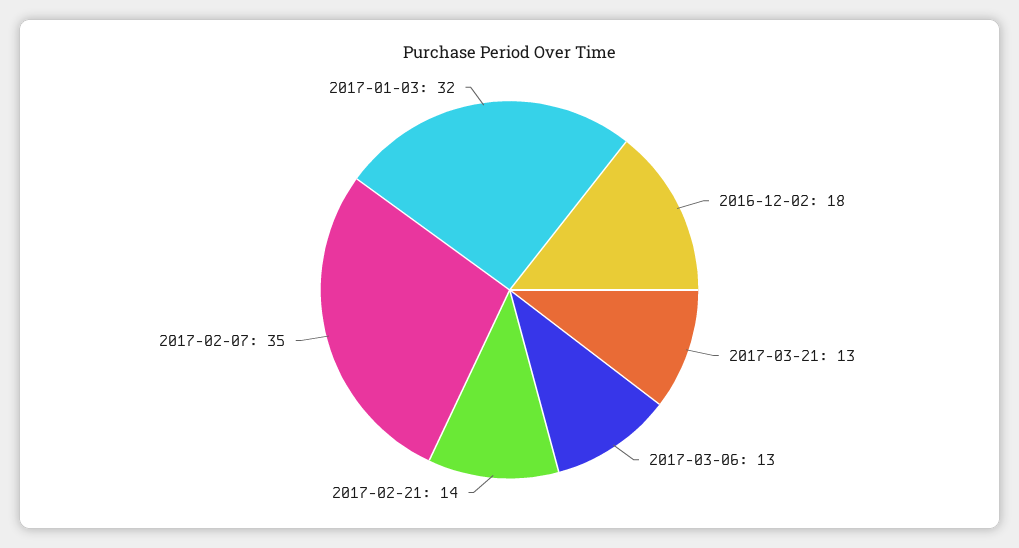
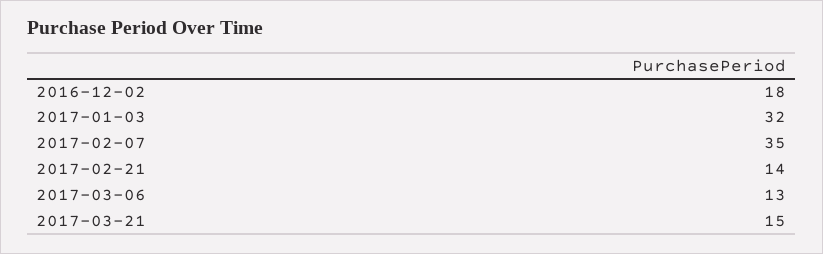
2017-03-21: 13 -> 15

